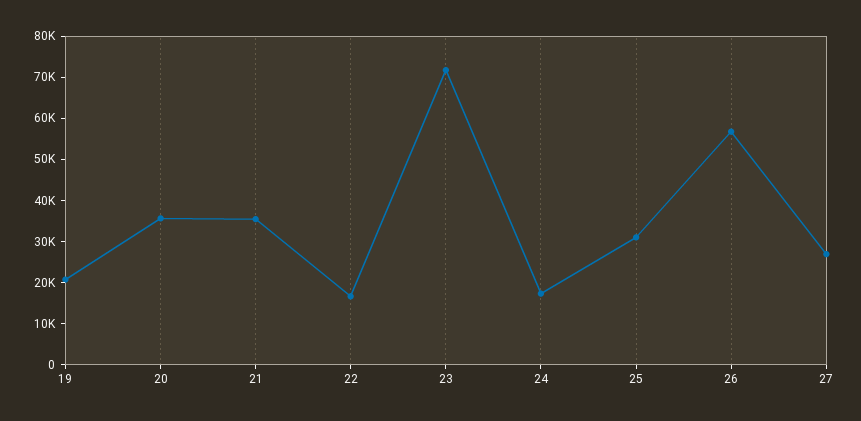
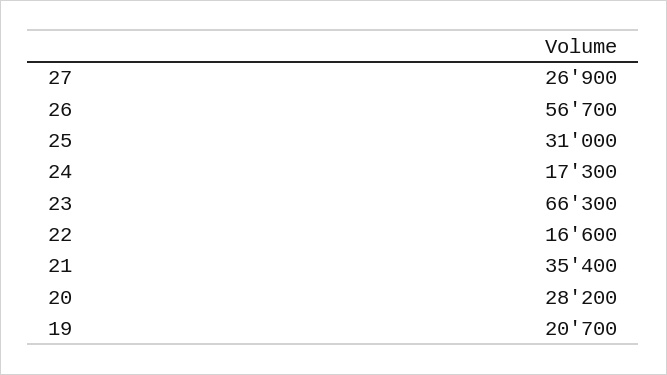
20: 36000 -> 28200
23: 72000 -> 66300

